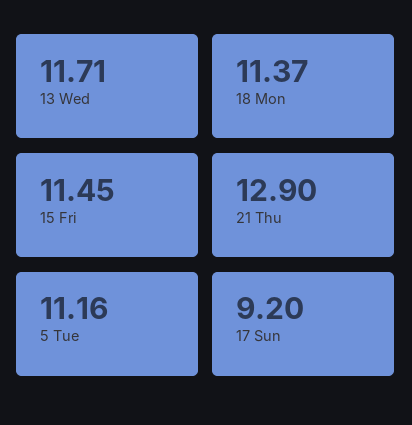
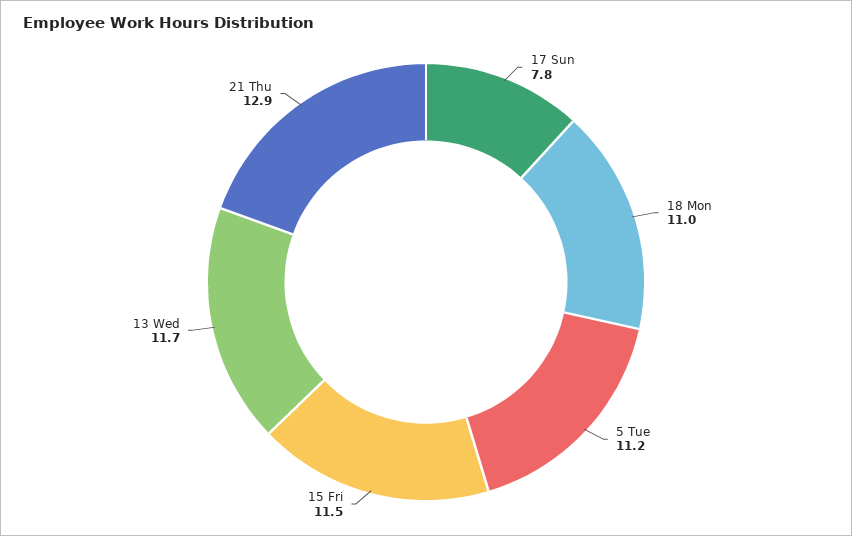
18 Mon: 11.37 -> 11
17 Sun: 9.2 -> 7.8

